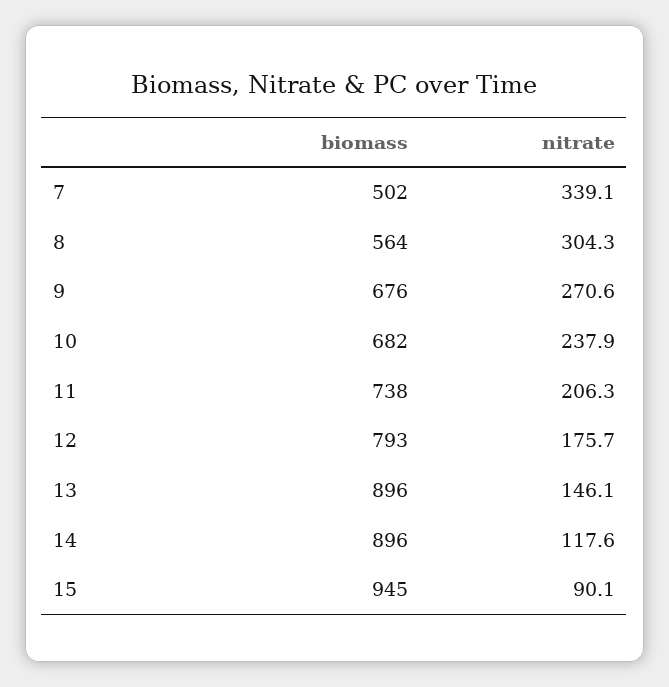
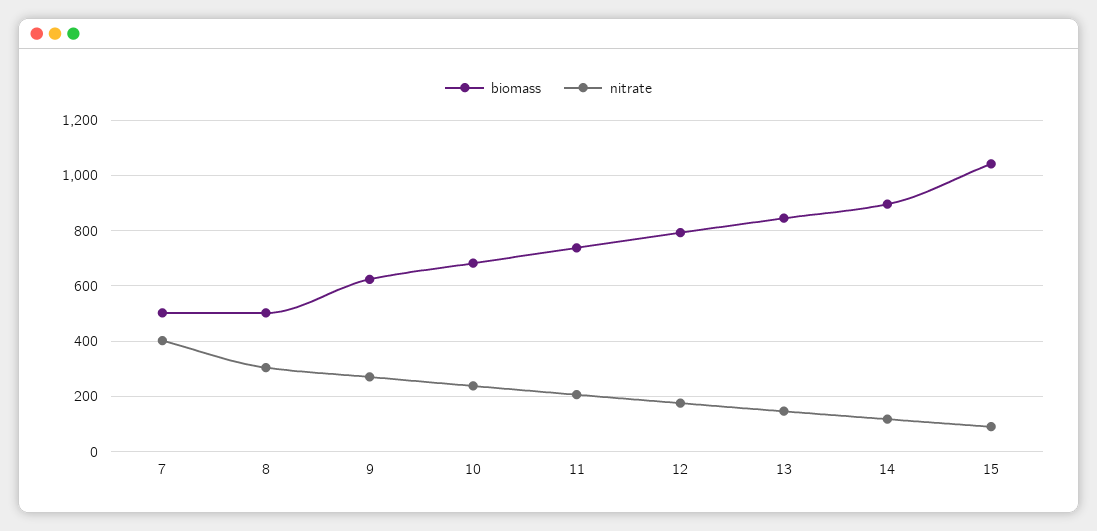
nitrate, 7: 339.1 -> 400
biomass, 8: 564 -> 500
biomass, 9: 676 -> 625
biomass, 13: 896 -> 850
biomass, 15: 945 -> 1050

